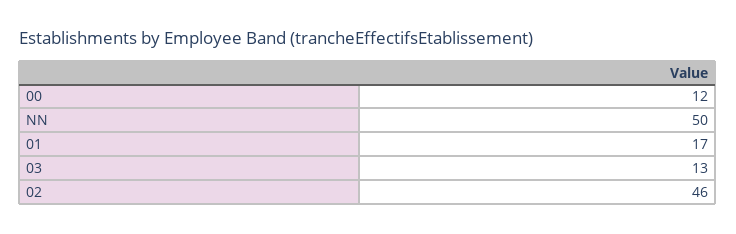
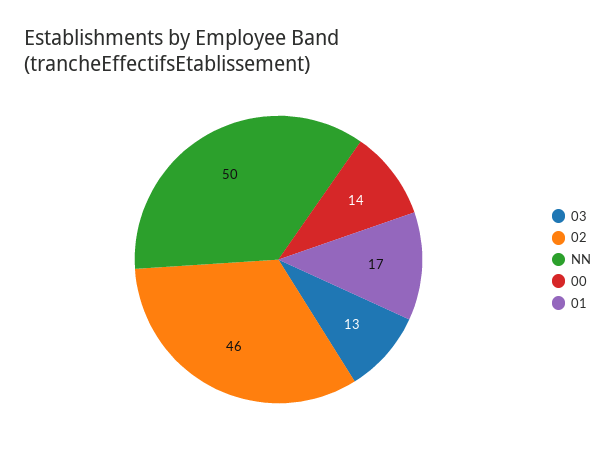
00: 12 -> 14

